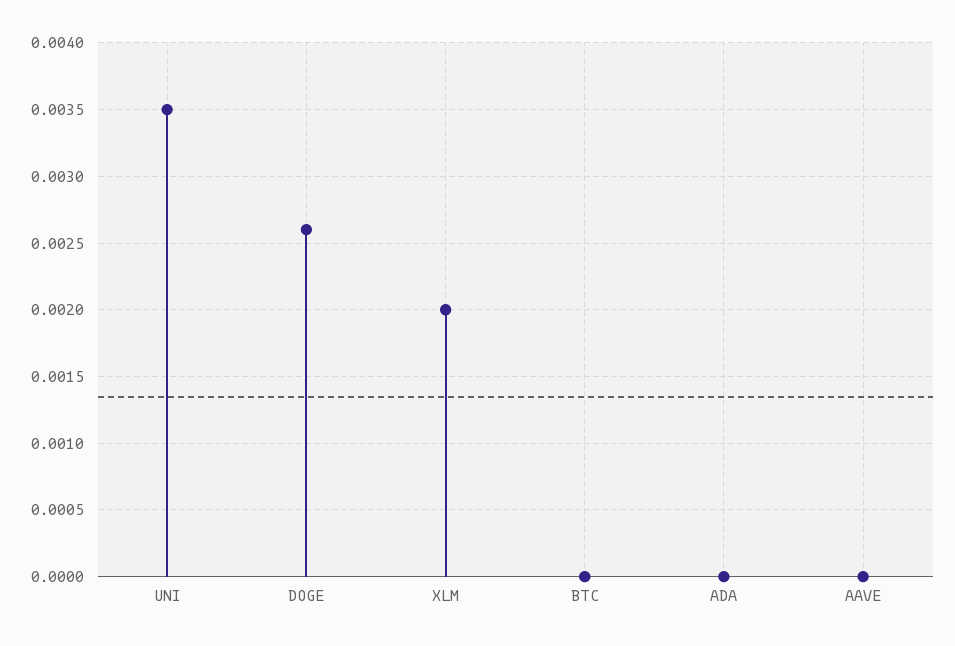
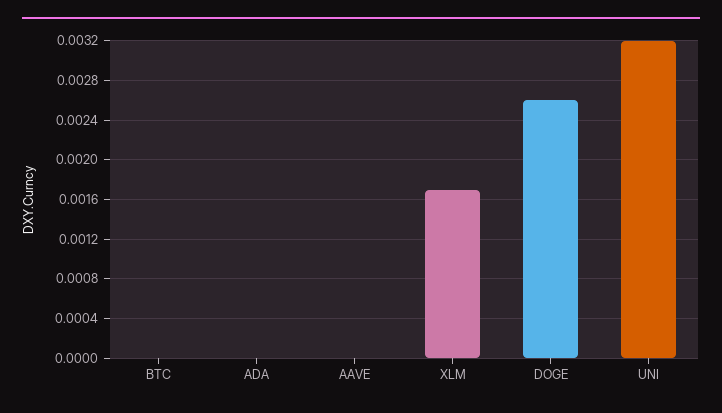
UNI: 0.0035 -> 0.0032
XLM: 0.002 -> 0.0017

